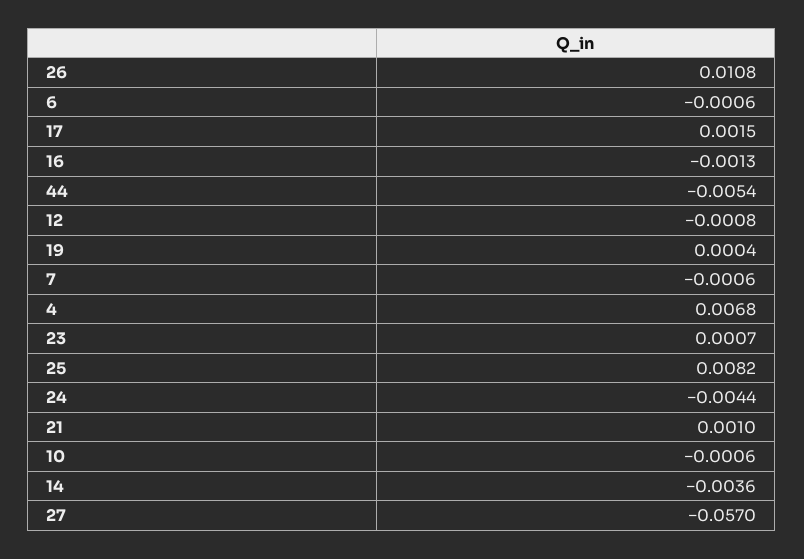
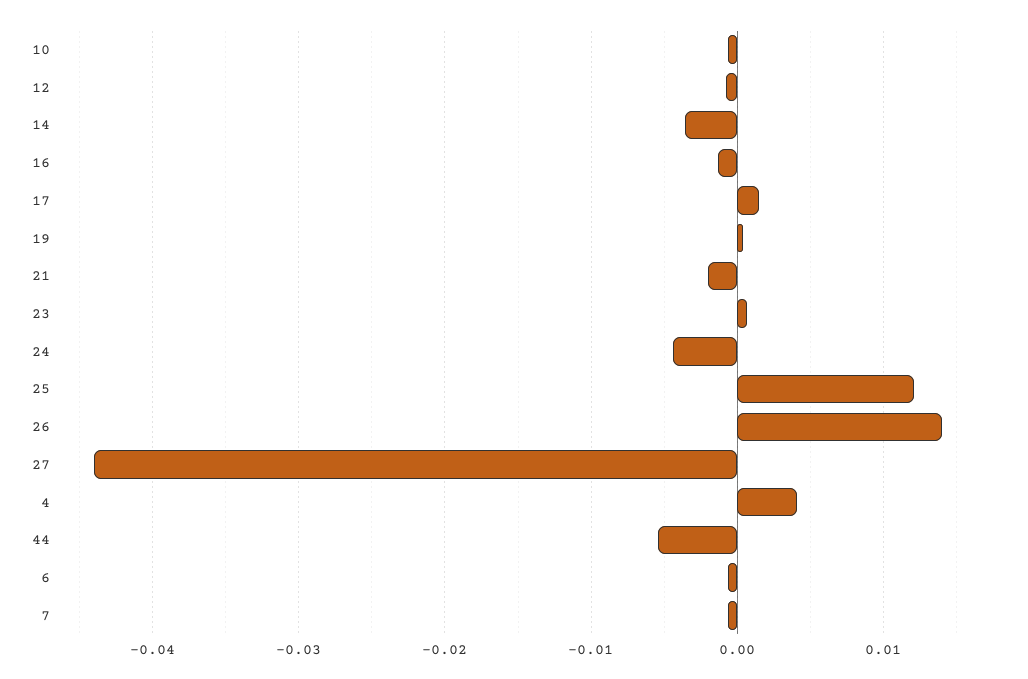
26: 0.0108 -> 0.014
4: 0.0068 -> 0.004
25: 0.0082 -> 0.012
21: 0.001 -> -0.002
27: -0.057 -> -0.044

